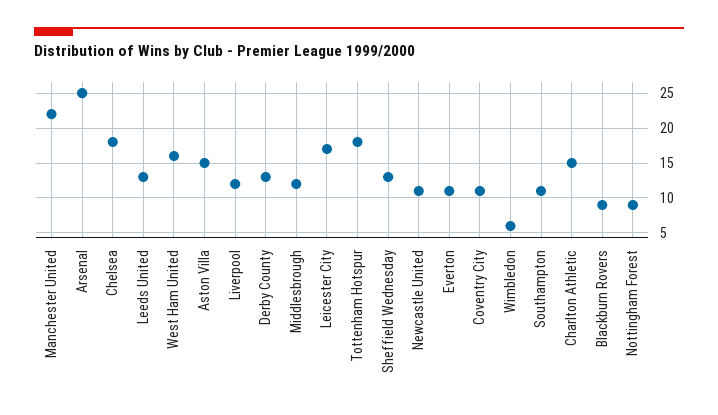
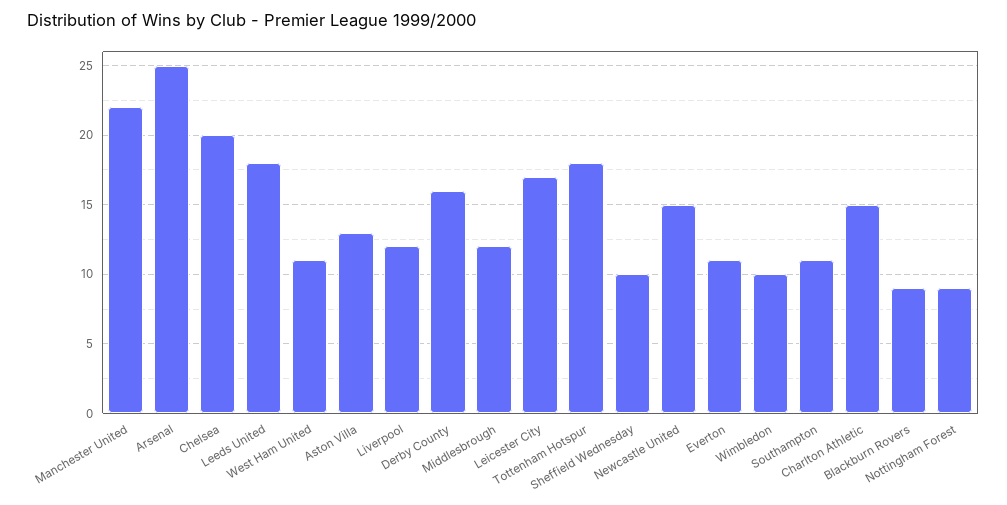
Chelsea: 18 -> 20
Leeds United: 13 -> 18
West Ham United: 16 -> 11
Aston Villa: 15 -> 13
Derby County: 13 -> 16
Sheffield Wednesday: 13 -> 10
Newcastle United: 11 -> 15
Coventry City: 11 -> none
Wimbledon: 6 -> 10

